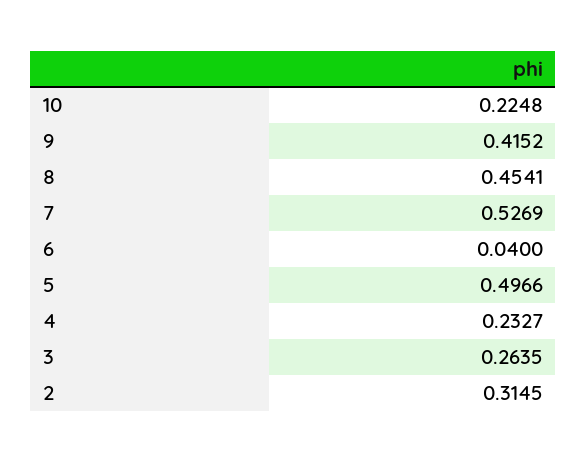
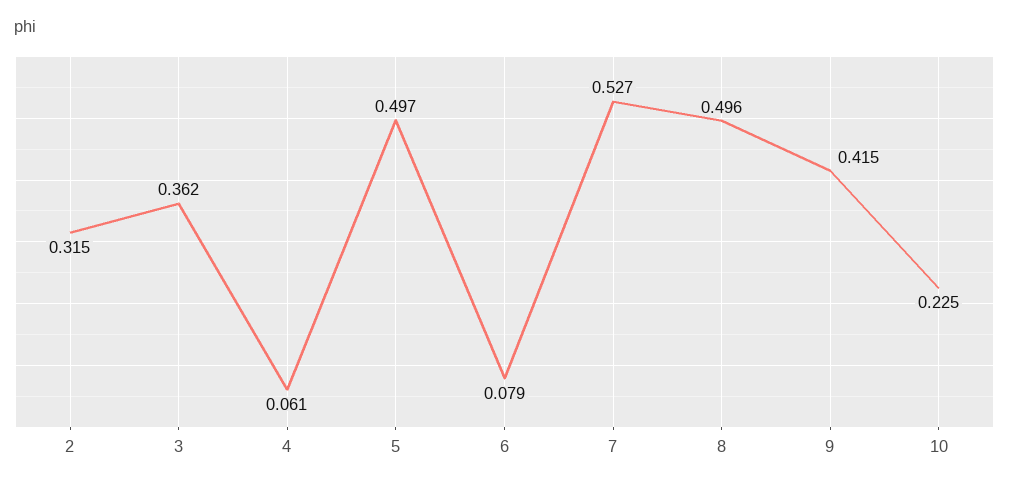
8: 0.4541 -> 0.496
6: 0.04 -> 0.079
4: 0.2327 -> 0.061
3: 0.2635 -> 0.362

